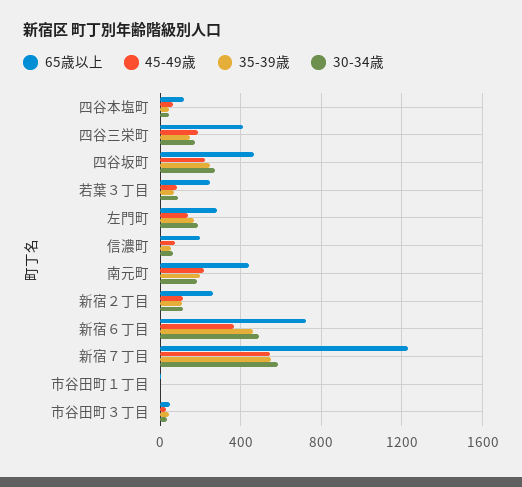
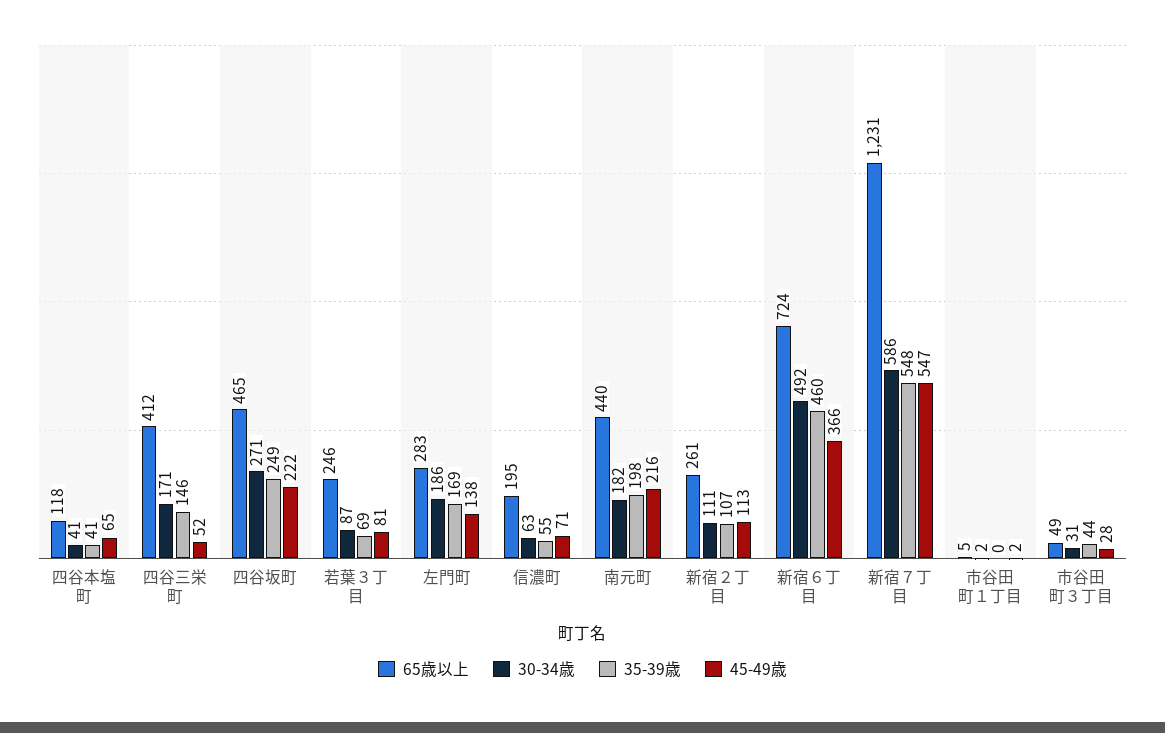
45-49歳, 四谷三栄町: 200 -> 52

